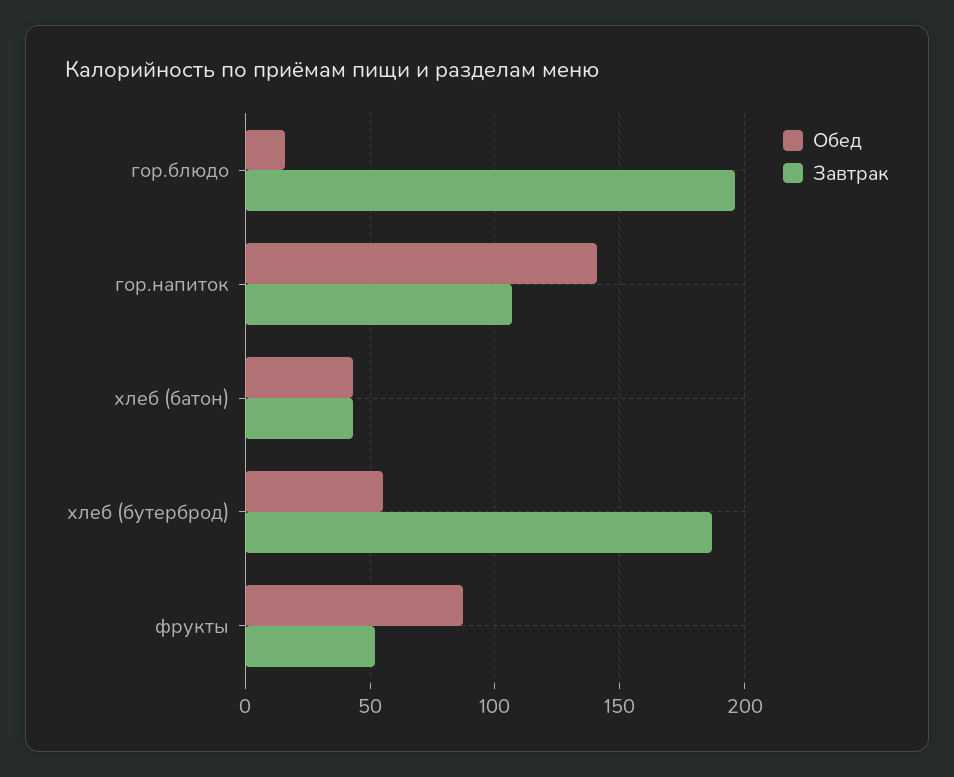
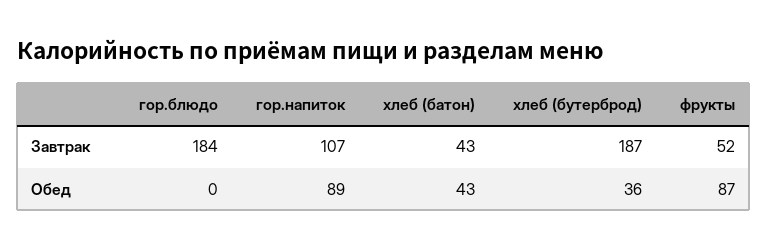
Обед, гор.блюдо: 15 -> 0
Завтрак, гор.блюдо: 195 -> 184
Обед, гор.напиток: 140 -> 89
Обед, хлеб (бутерброд): 55 -> 36

